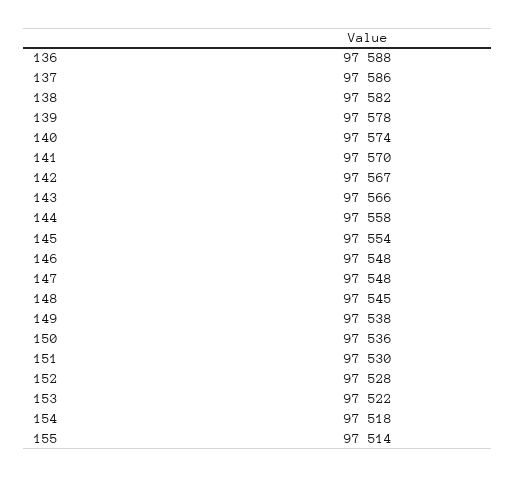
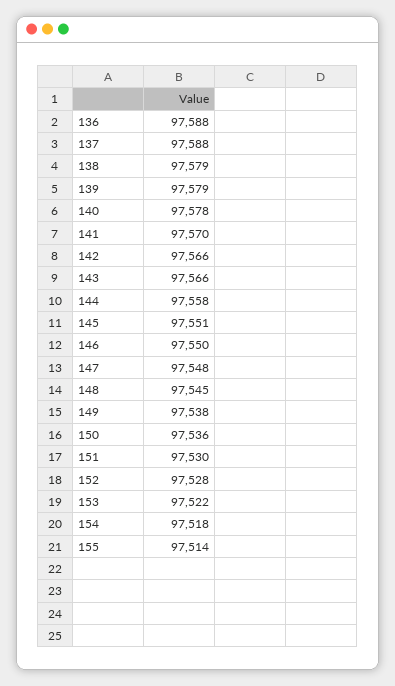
137: 97586 -> 97588
138: 97582 -> 97579
139: 97578 -> 97579
140: 97574 -> 97578
142: 97567 -> 97566
145: 97554 -> 97551
146: 97548 -> 97550

